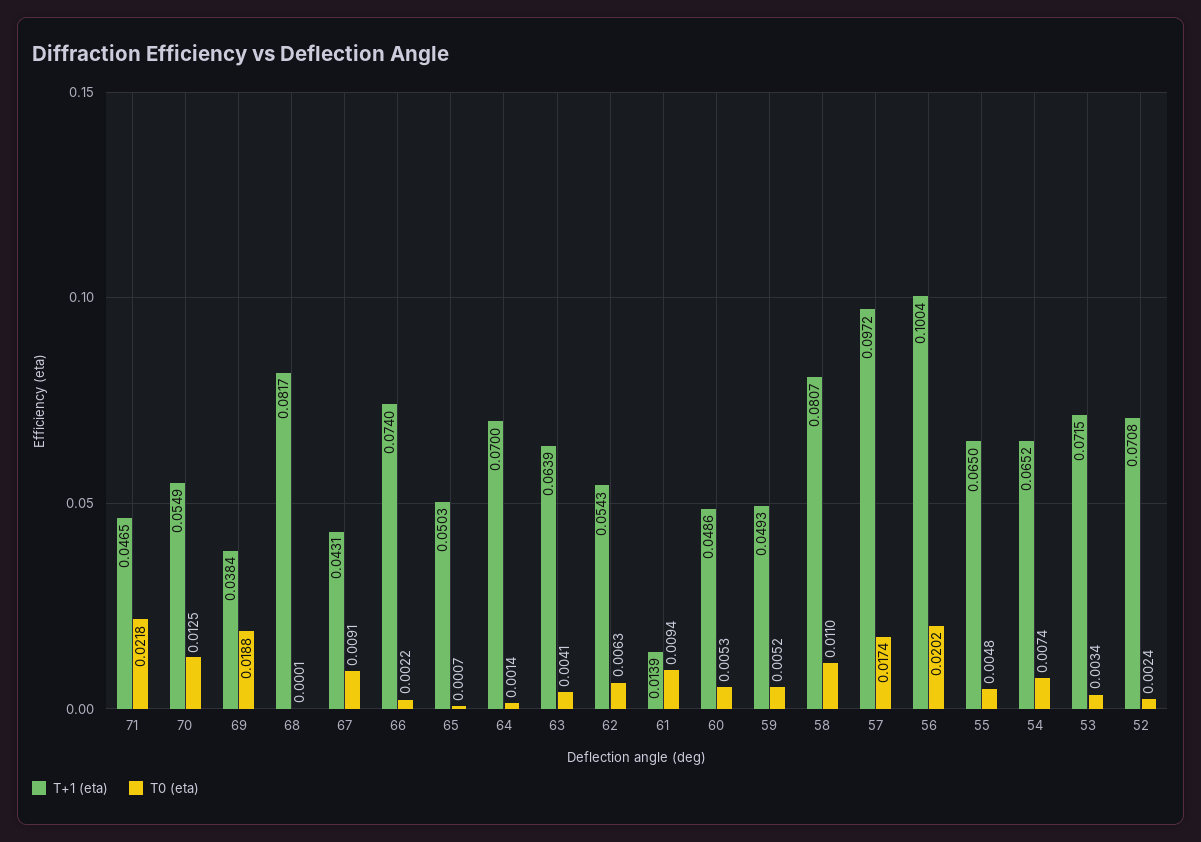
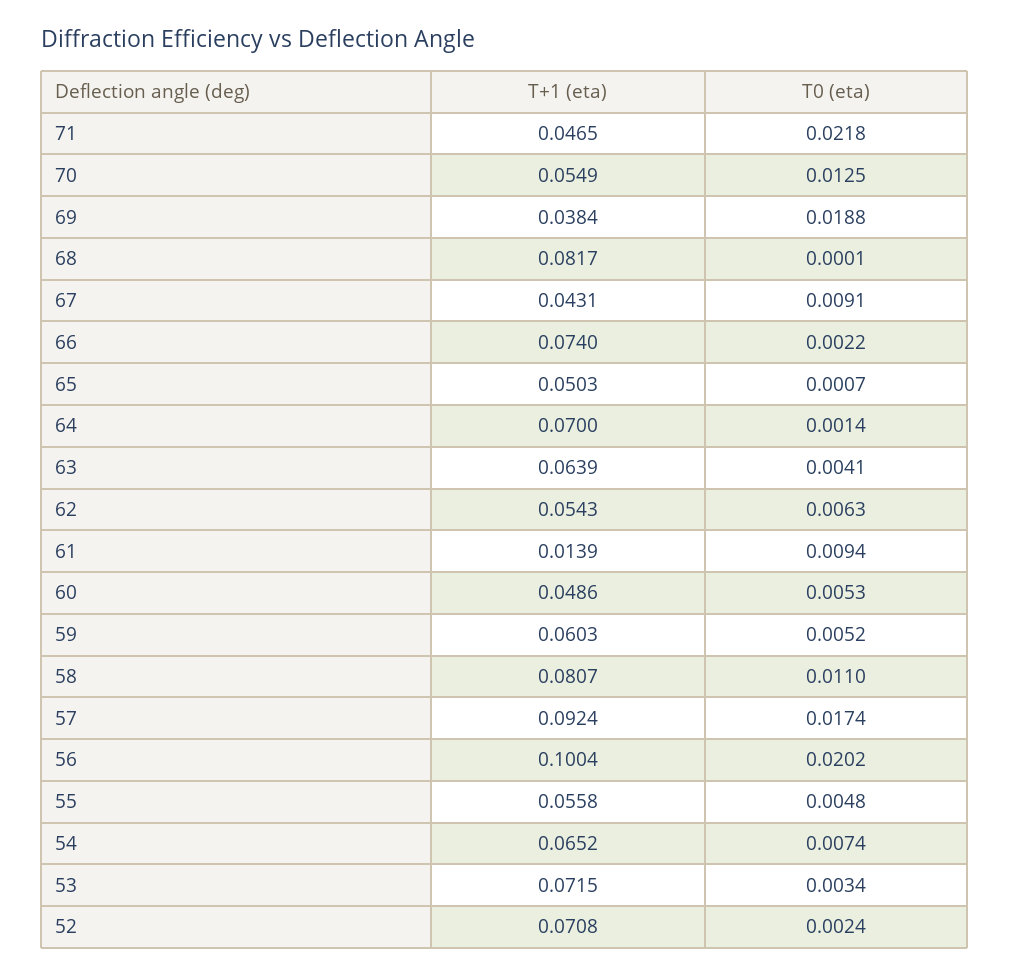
T+1 (eta), 59: 0.0493 -> 0.0603
T+1 (eta), 57: 0.0972 -> 0.0924
T+1 (eta), 55: 0.065 -> 0.0558

